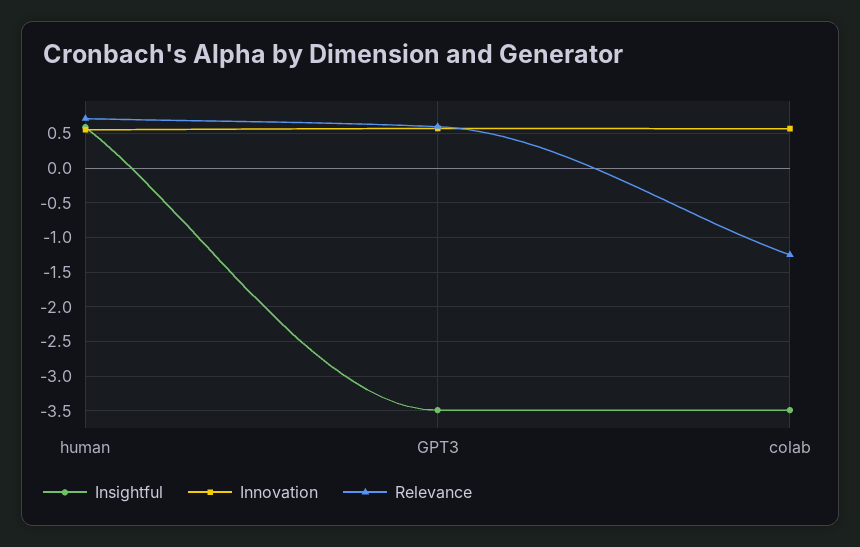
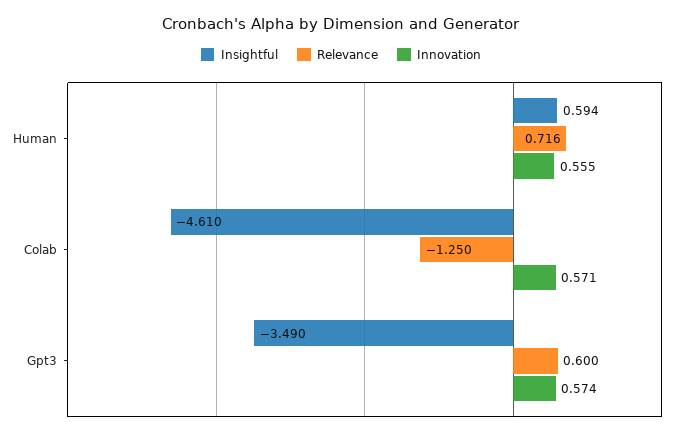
Insightful, colab: -3.5 -> -4.61

